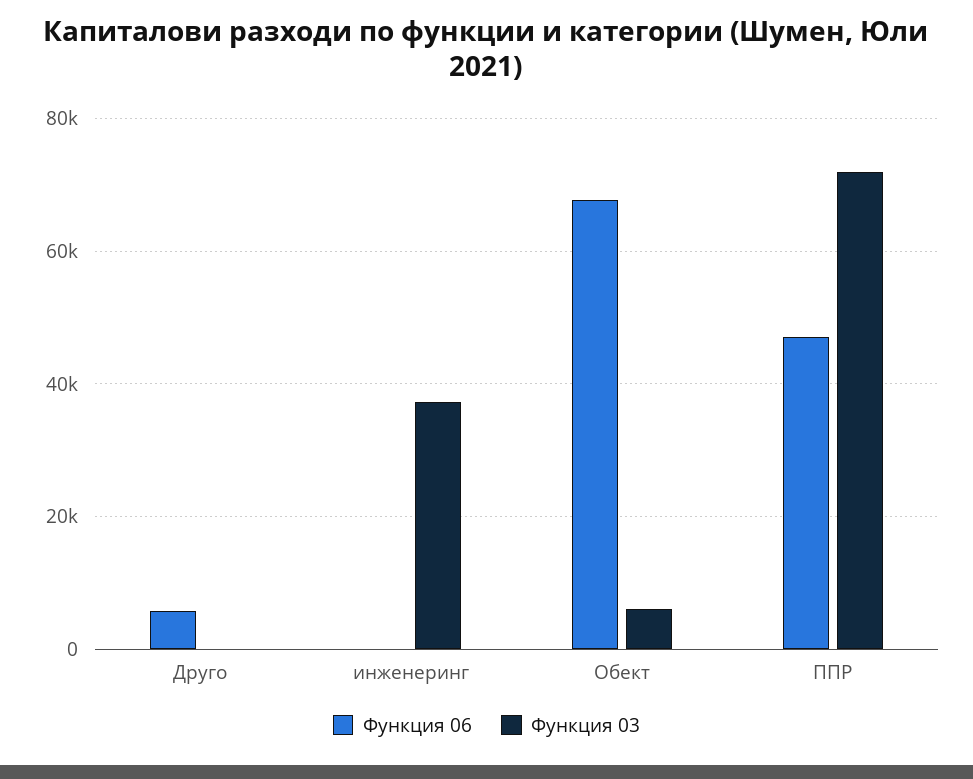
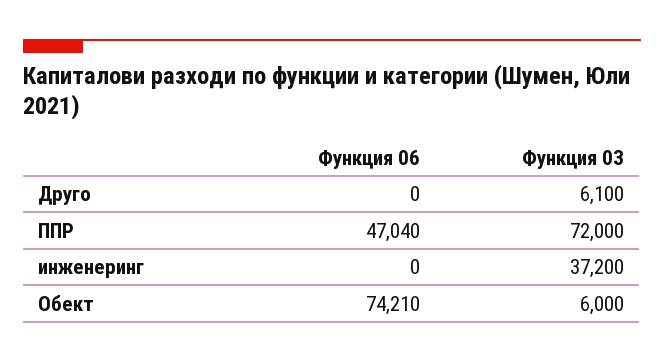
Функция 06, Друго: 6000 -> 0
Функция 03, Друго: 0 -> 6100
Функция 06, Обект: 68000 -> 74210

